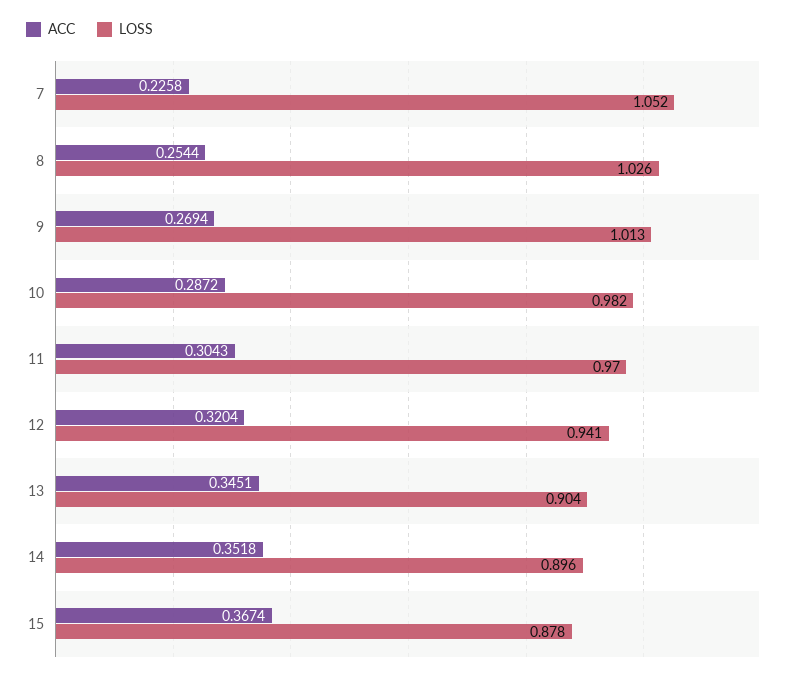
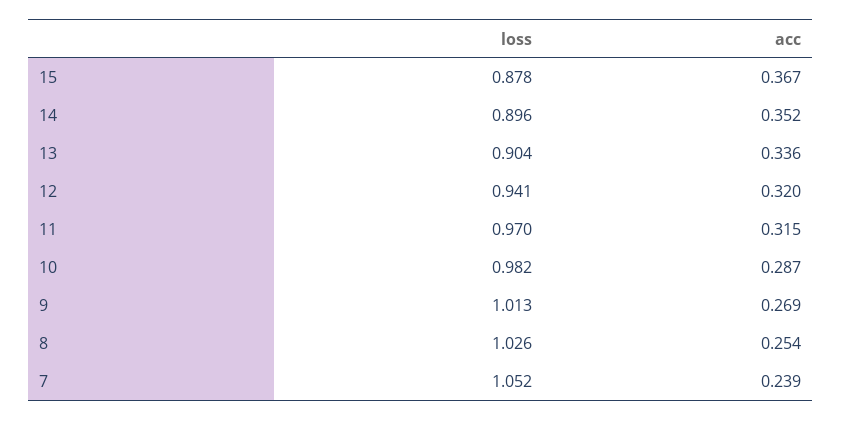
ACC, 7: 0.2258 -> 0.239
ACC, 11: 0.3043 -> 0.315
ACC, 13: 0.3451 -> 0.336

